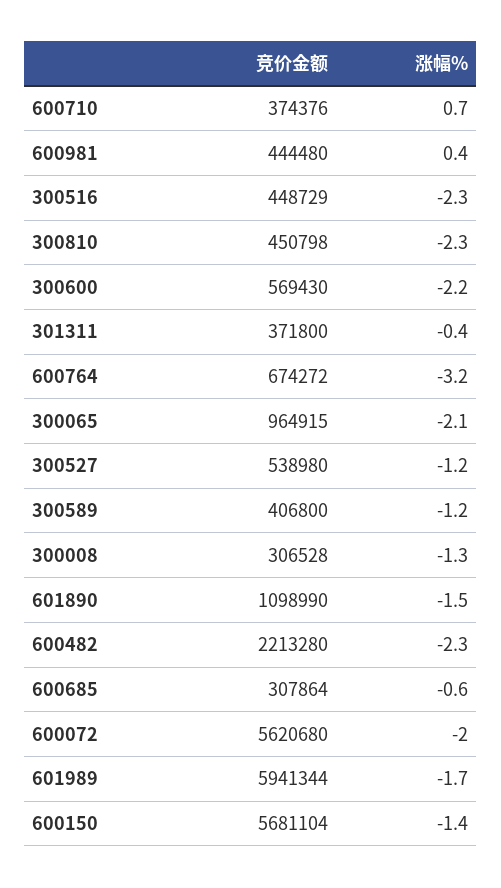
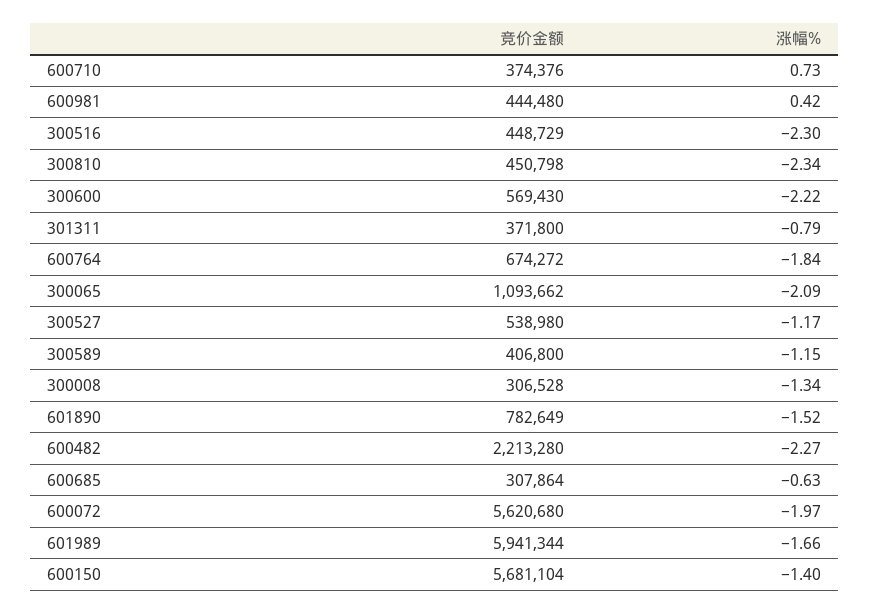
涨幅%, 301311: -0.4 -> -0.79
涨幅%, 600764: -3.2 -> -1.84
竞价金额, 300065: 964915 -> 1093662
竞价金额, 601890: 1098990 -> 782649

